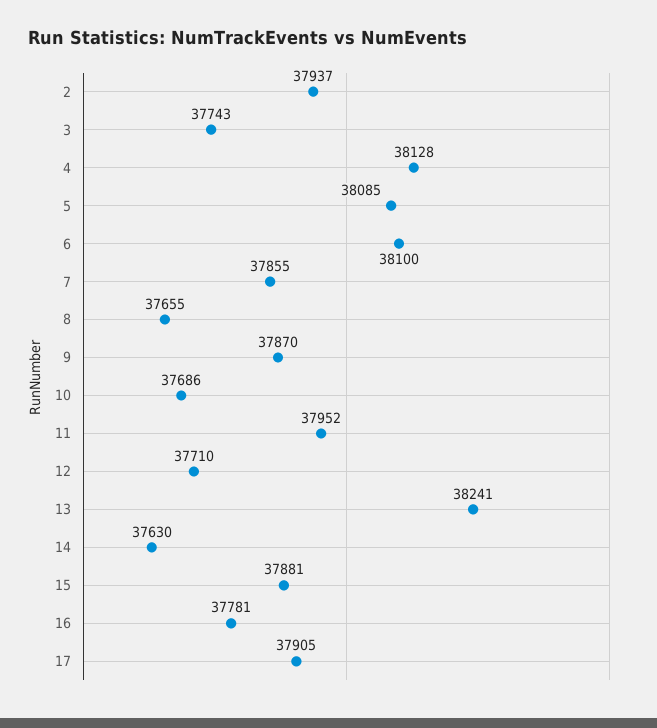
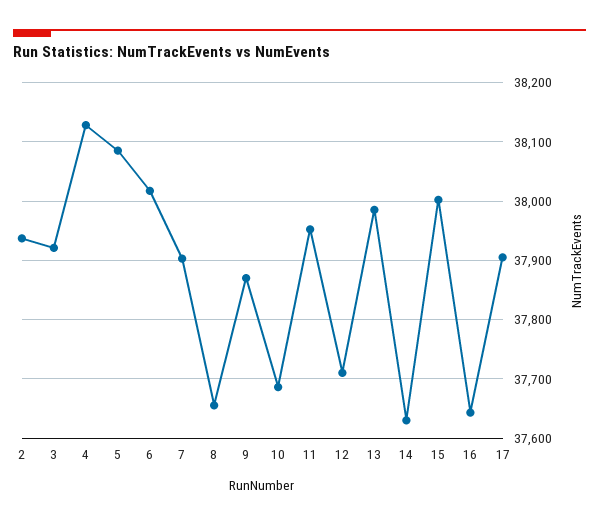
3: 37743 -> 37920
6: 38100 -> 38020
7: 37855 -> 37900
13: 38241 -> 37980
15: 37881 -> 38000
16: 37781 -> 37640

